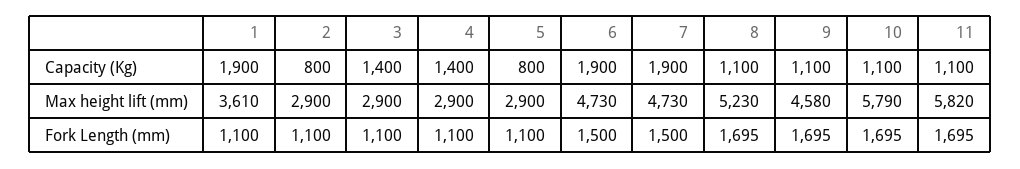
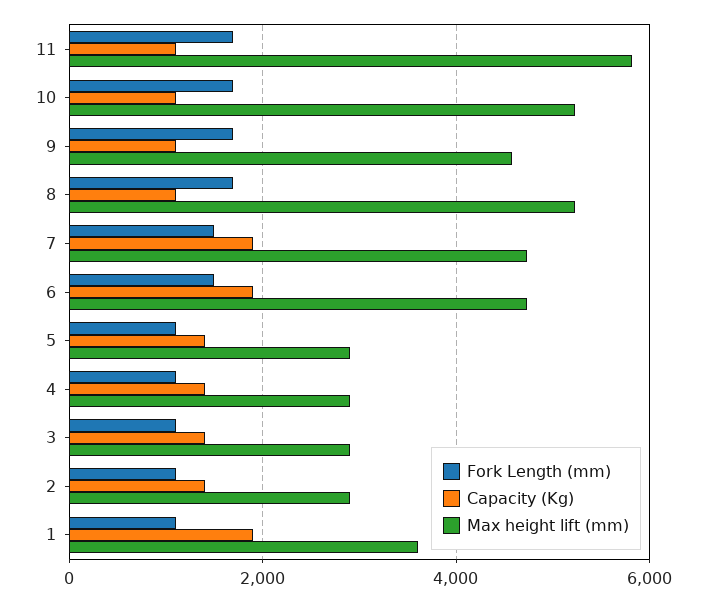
Capacity (Kg), 2: 800 -> 1400
Capacity (Kg), 5: 800 -> 1400
Max height lift (mm), 10: 5790 -> 5200

